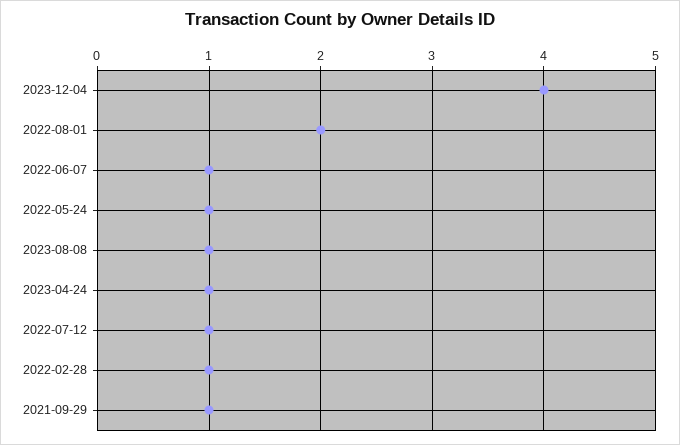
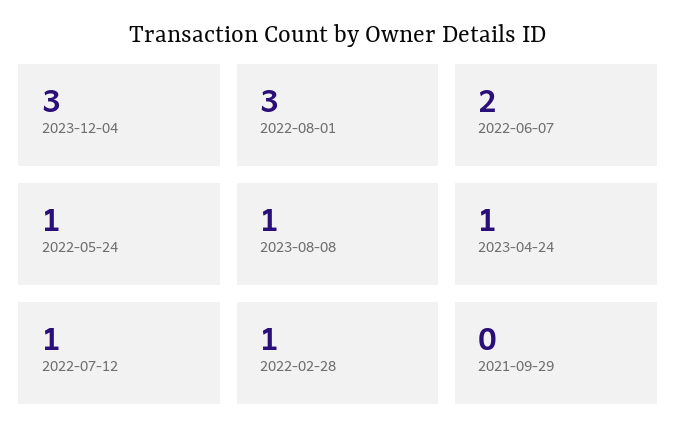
2023-12-04: 4 -> 3
2022-08-01: 2 -> 3
2022-06-07: 1 -> 2
2021-09-29: 1 -> 0

